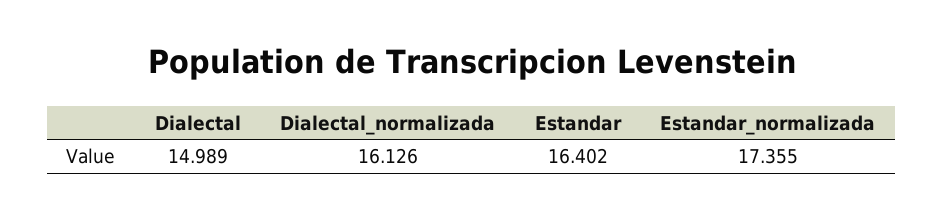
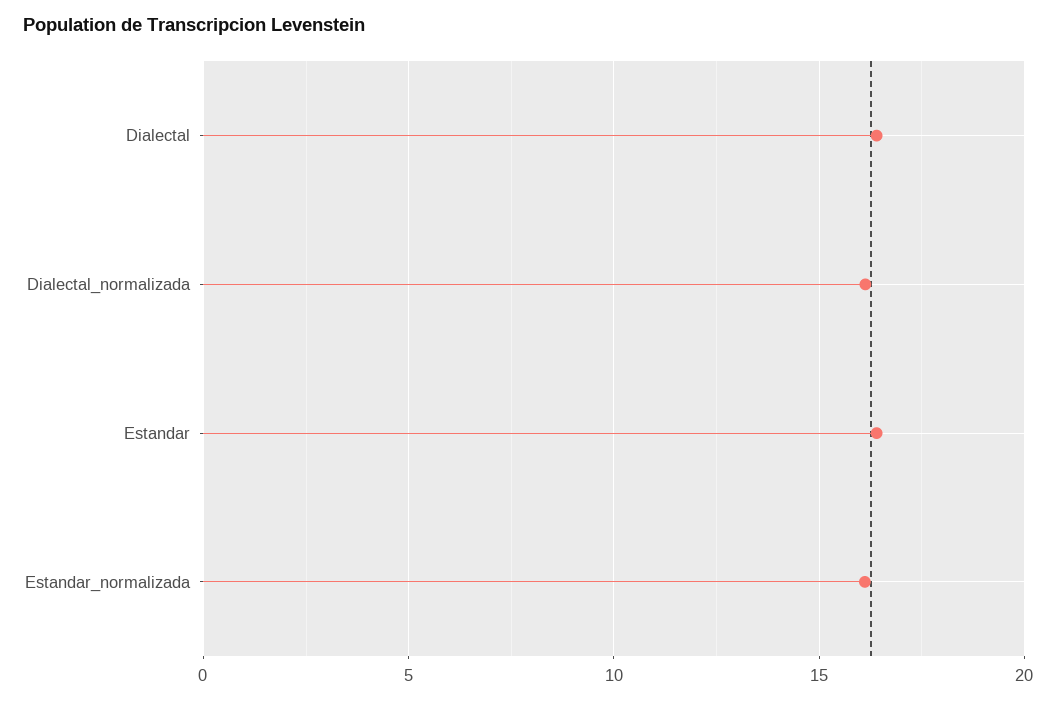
Dialectal: 14.989 -> 16.5
Estandar_normalizada: 17.355 -> 16

